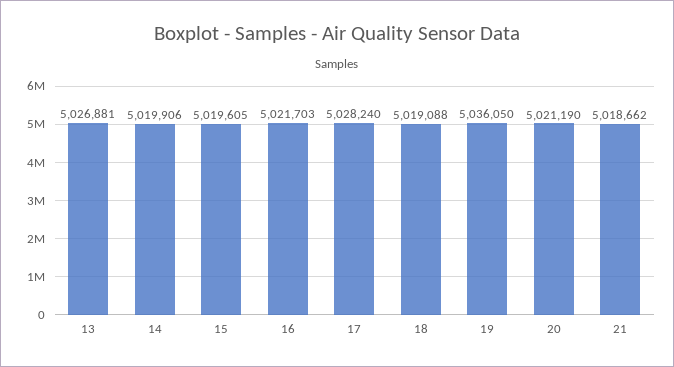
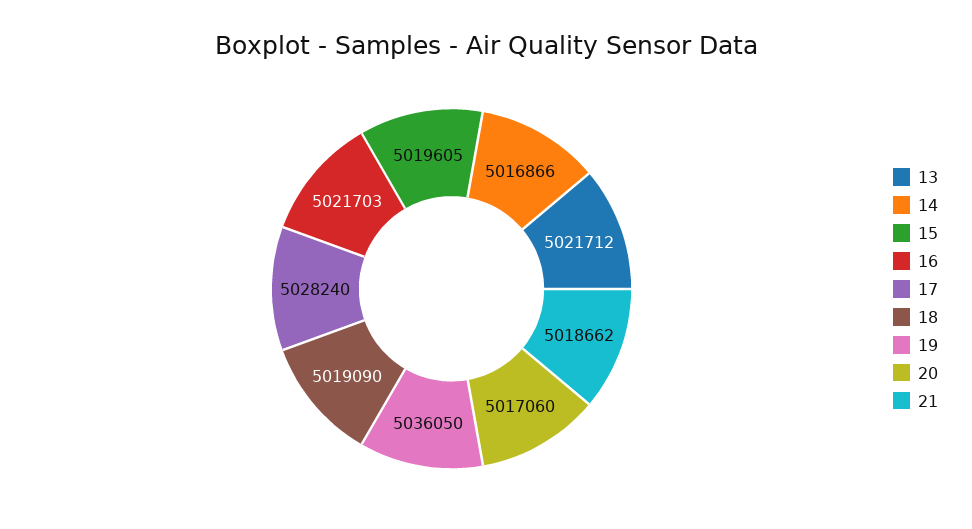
13: 5026881 -> 5021712
14: 5019906 -> 5016866
18: 5019088 -> 5019090
20: 5021190 -> 5017060

